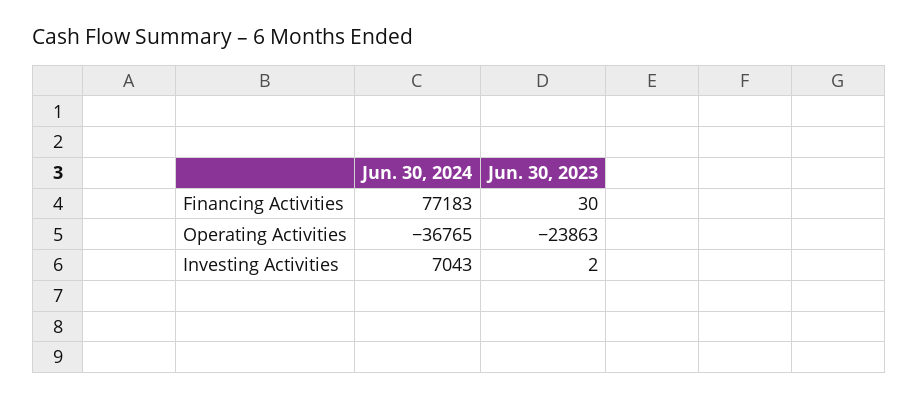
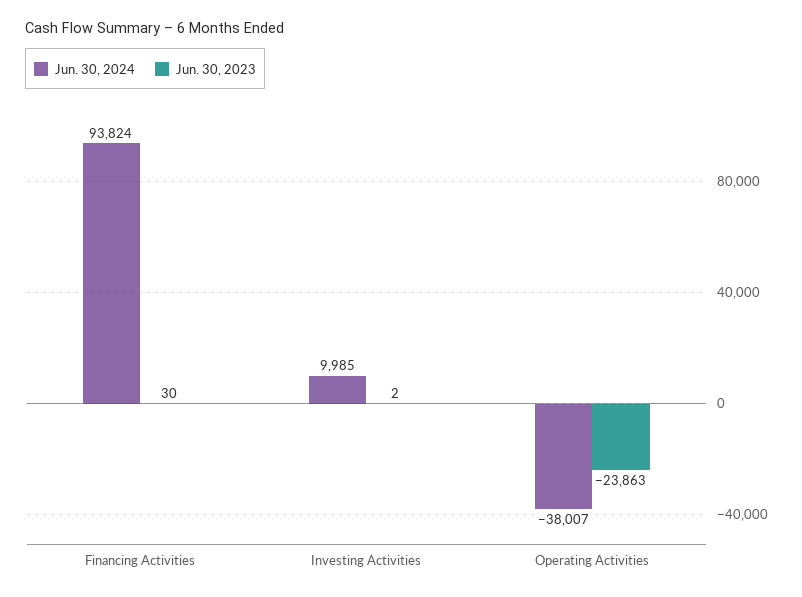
Jun. 30, 2024, Financing Activities: 77183 -> 93824
Jun. 30, 2024, Operating Activities: -36765 -> -38007
Jun. 30, 2024, Investing Activities: 7043 -> 9985

